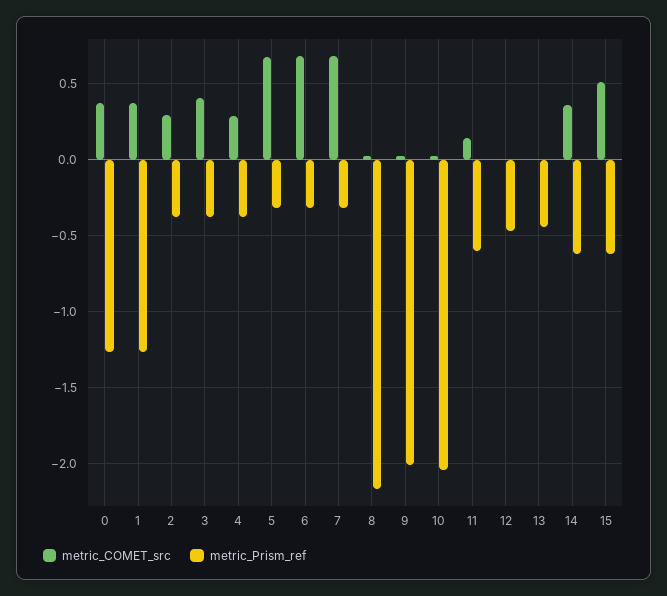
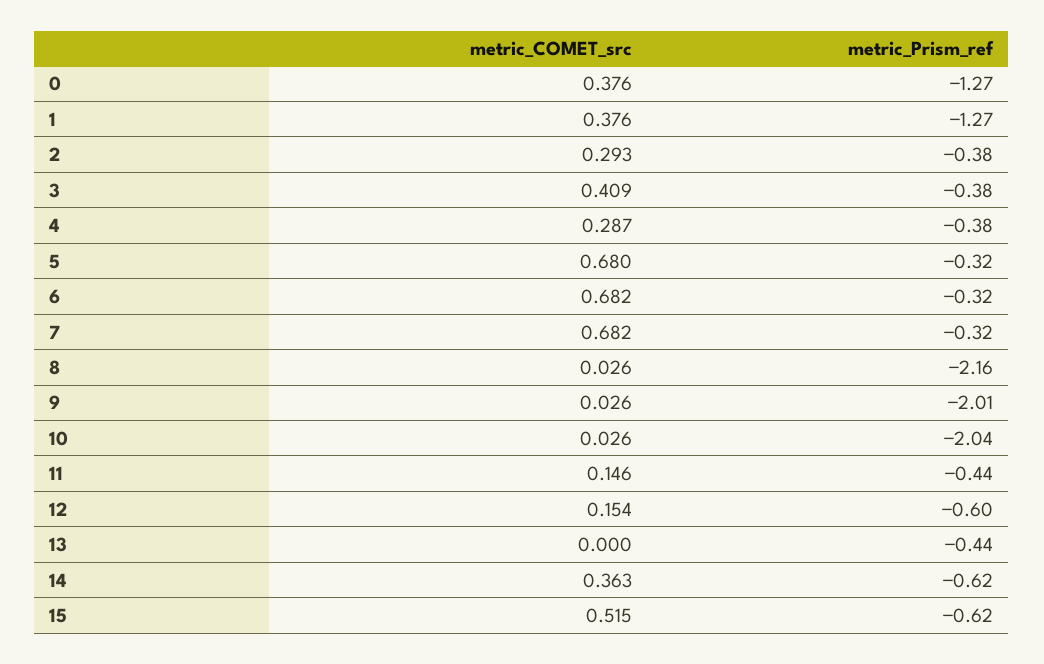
metric_Prism_ref, 11: -0.6 -> -0.44
metric_COMET_src, 12: 0 -> 0.154
metric_Prism_ref, 12: -0.45 -> -0.6

